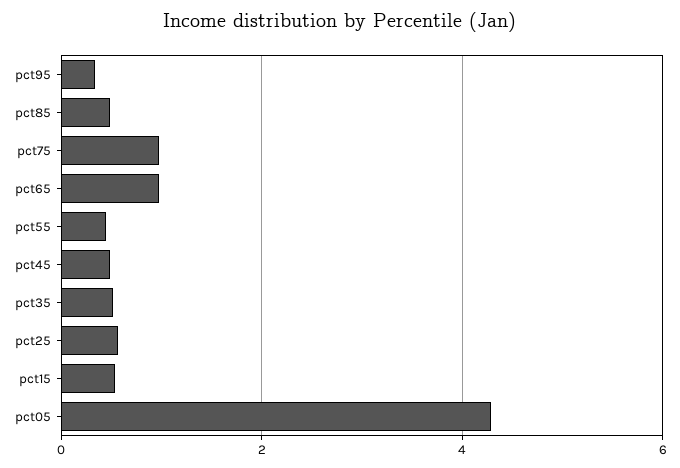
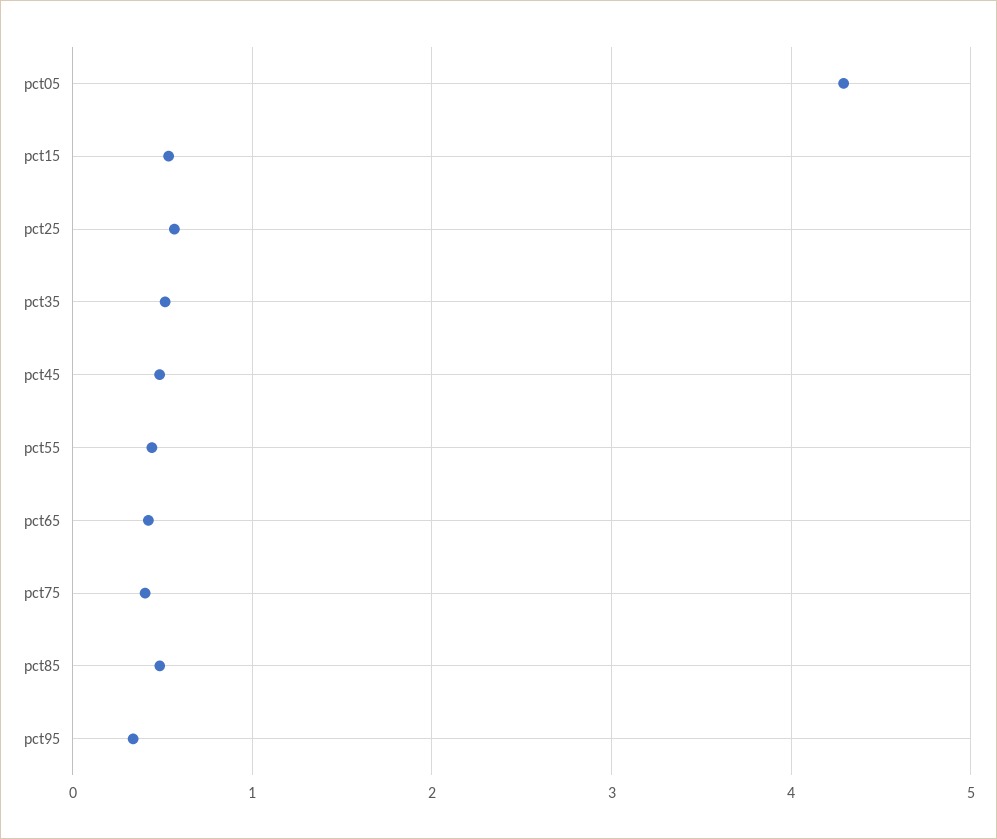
pct75: 1 -> 0.4
pct65: 1 -> 0.4

